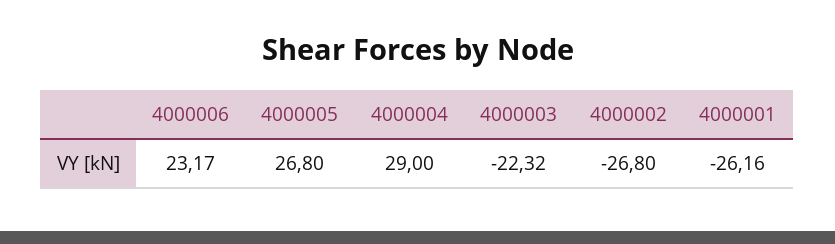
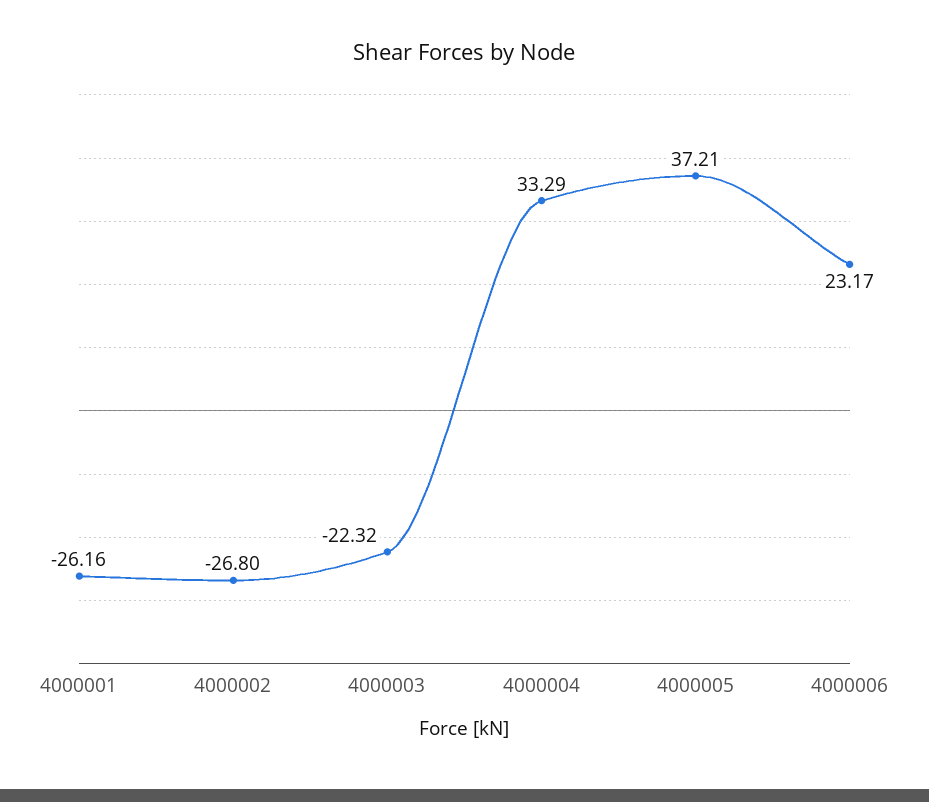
4000005: 26.8 -> 37.21
4000004: 29 -> 33.29

